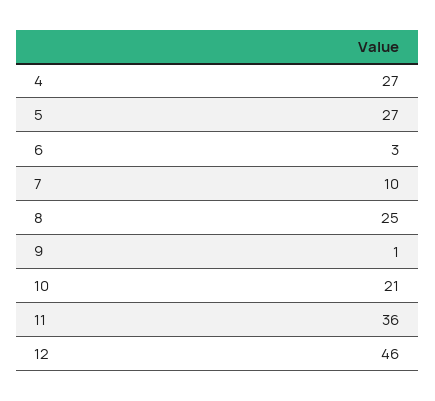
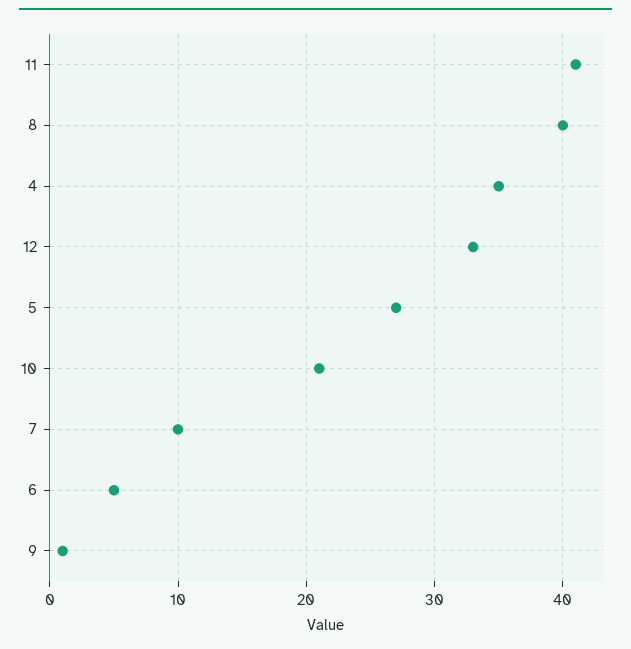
4: 27 -> 35
6: 3 -> 5
8: 25 -> 40
11: 36 -> 41
12: 46 -> 33

